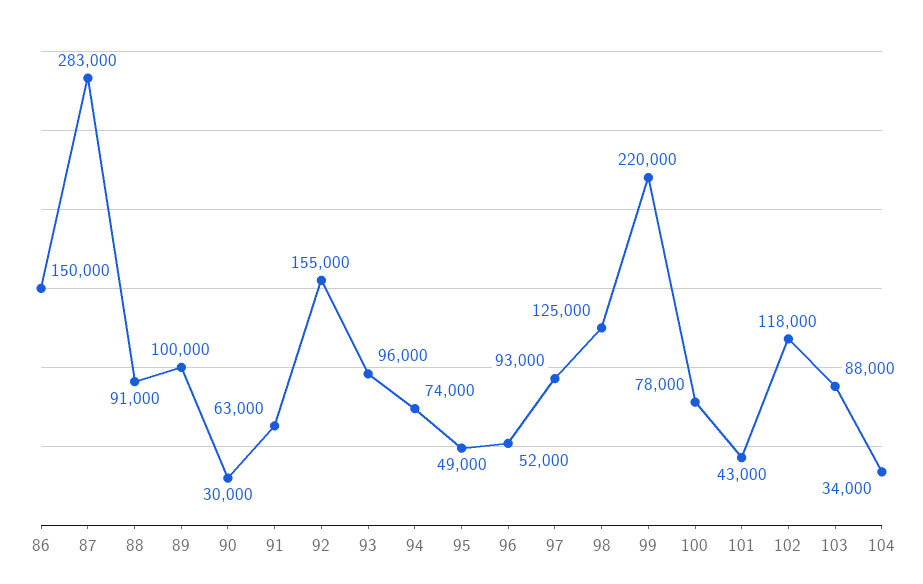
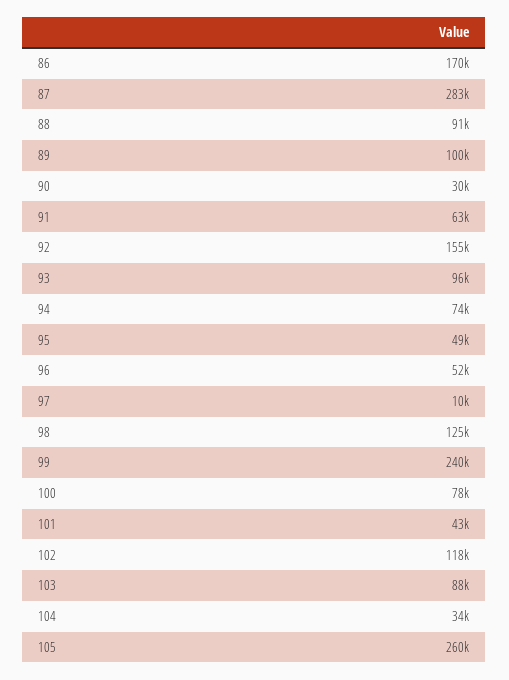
86: 150000 -> 170000
97: 93000 -> 10000
99: 220000 -> 240000
105: none -> 260000

